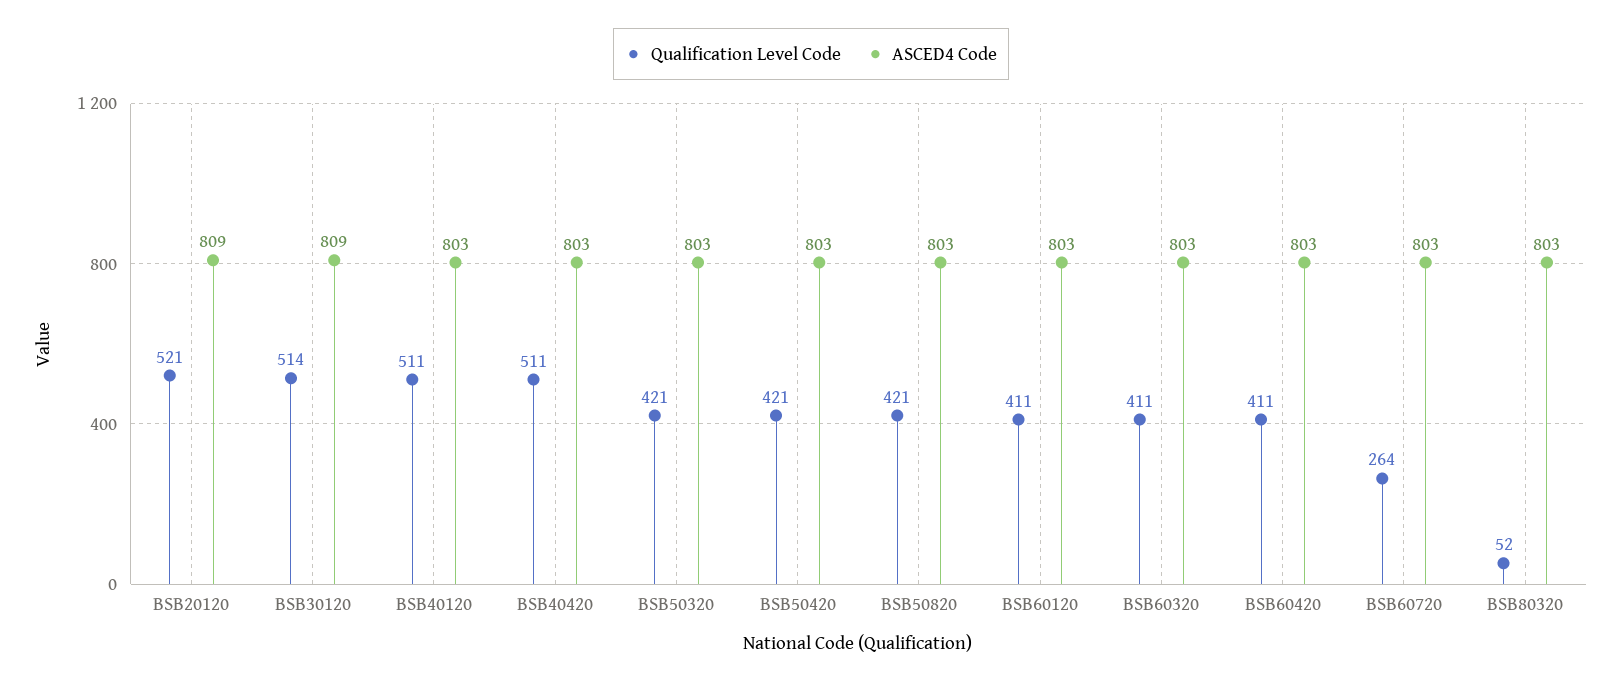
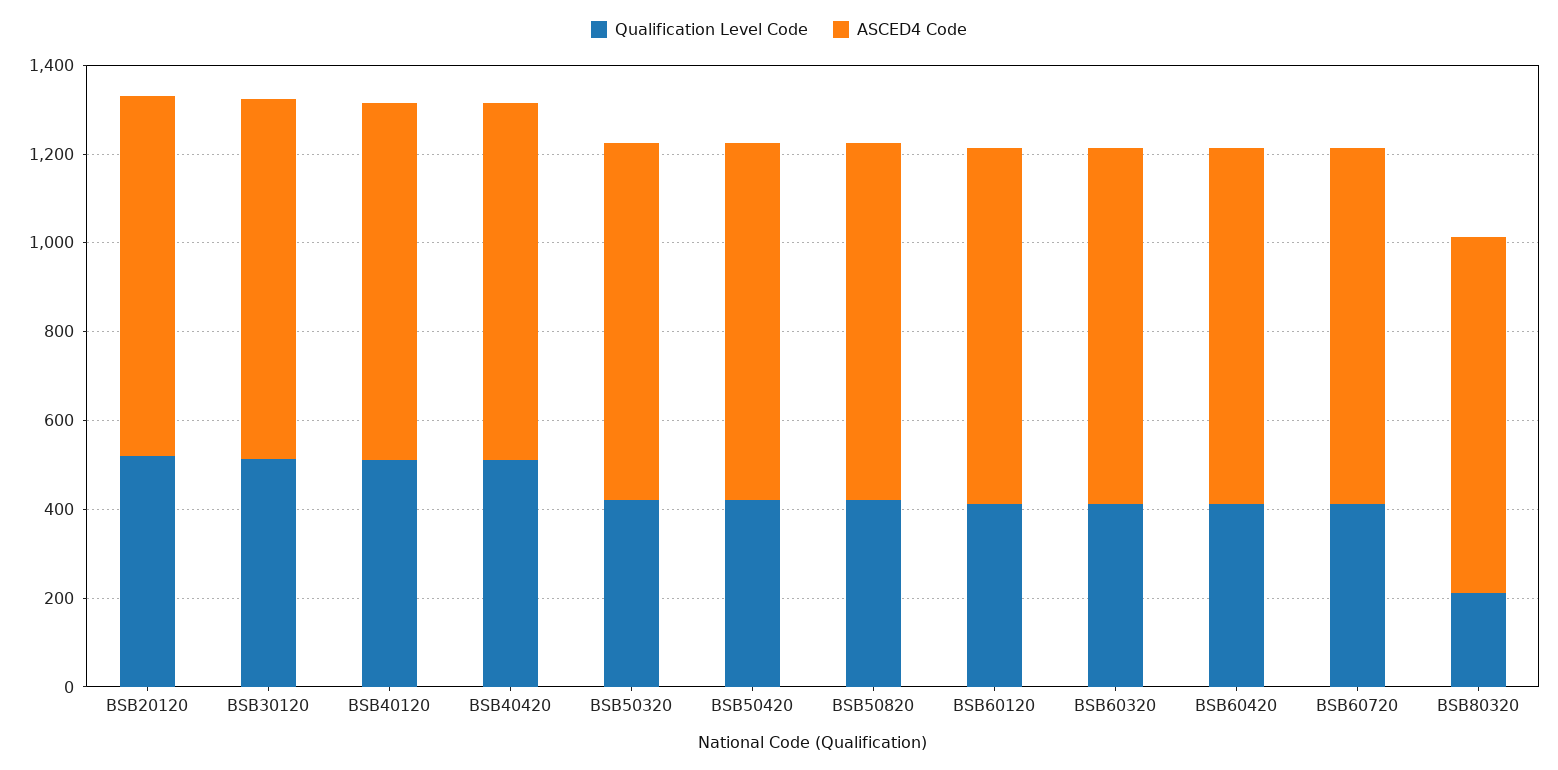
Qualification Level Code, BSB60720: 264 -> 400
Qualification Level Code, BSB80320: 52 -> 200

